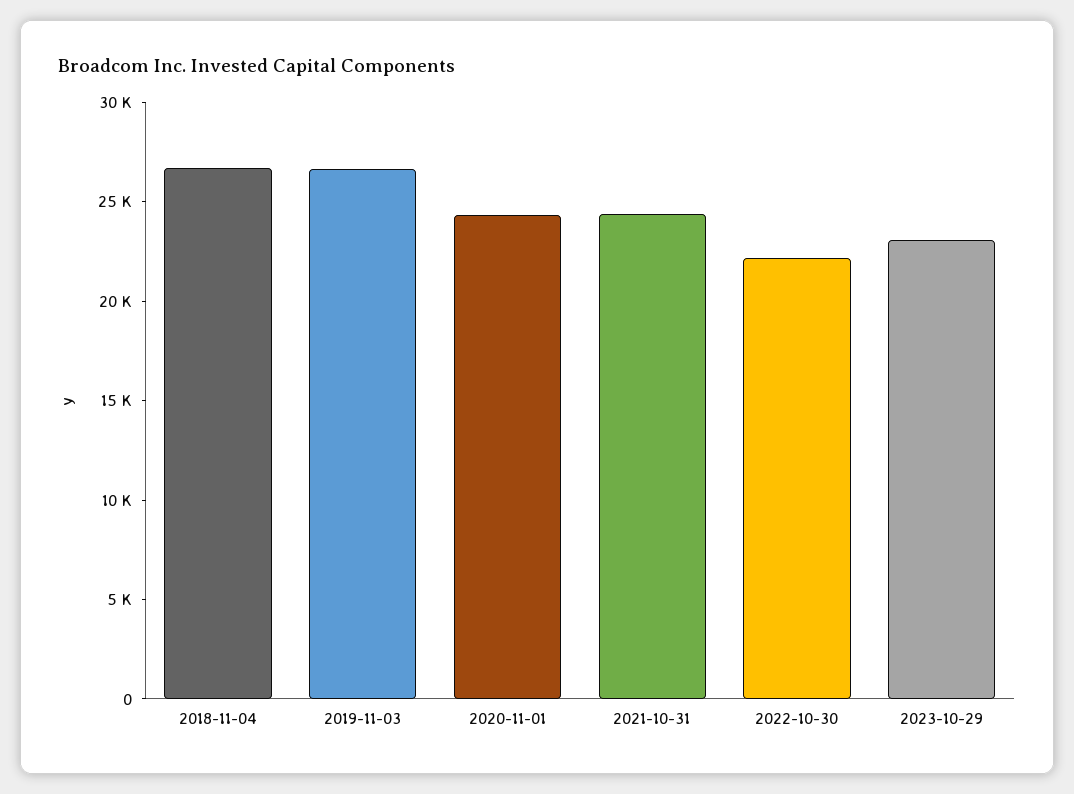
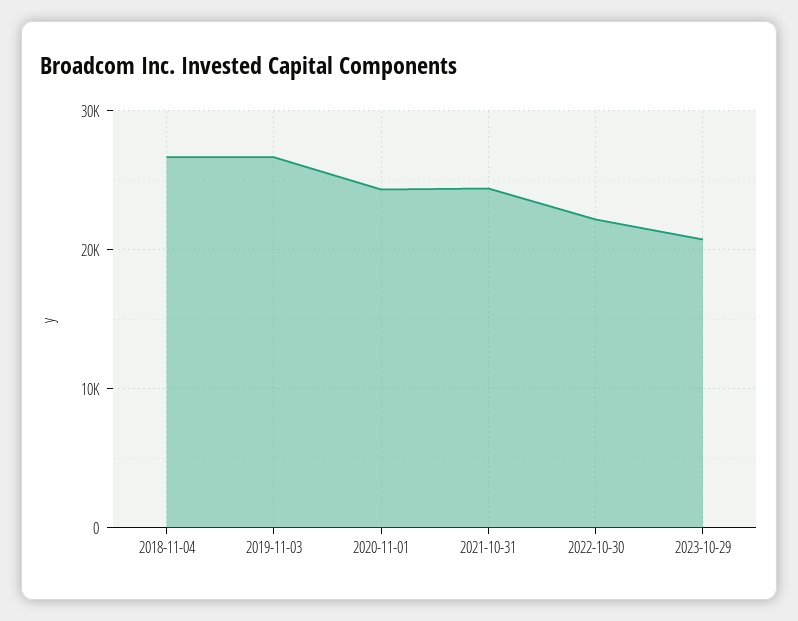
2023-10-29: 23000 -> 21000

